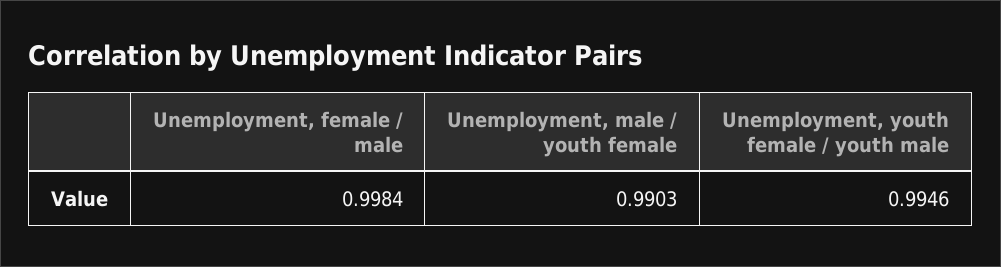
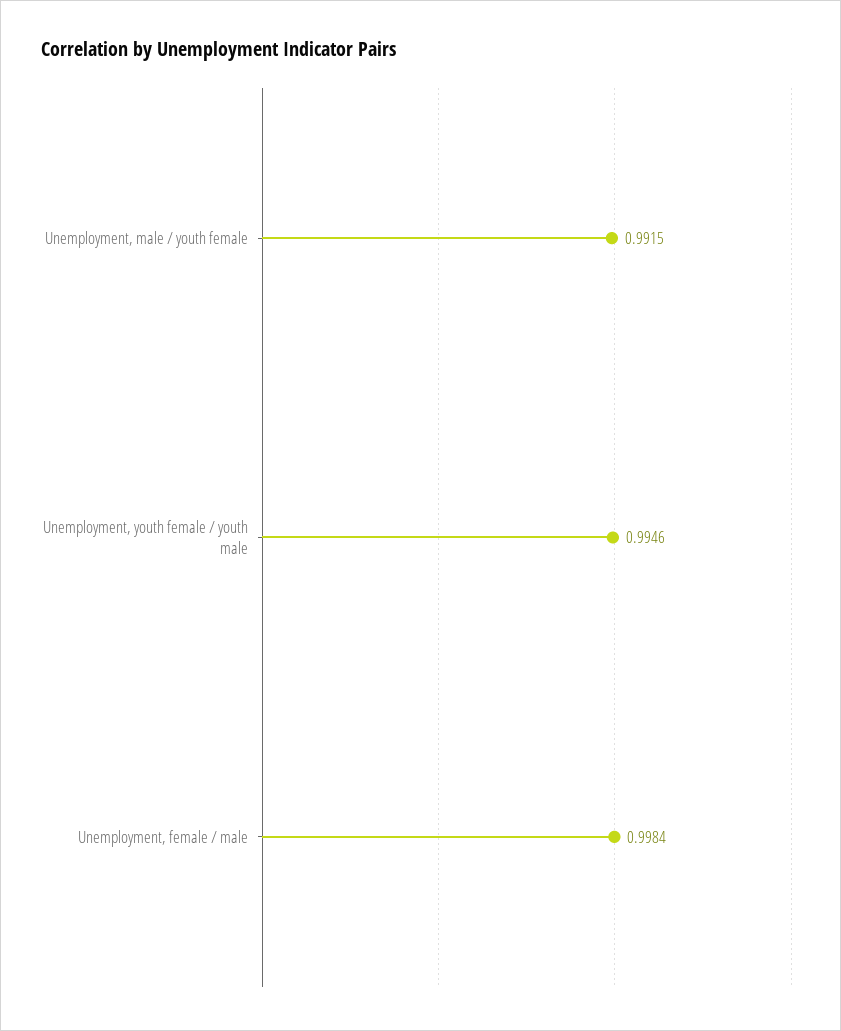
Unemployment, male / youth female: 0.9903 -> 0.9915

